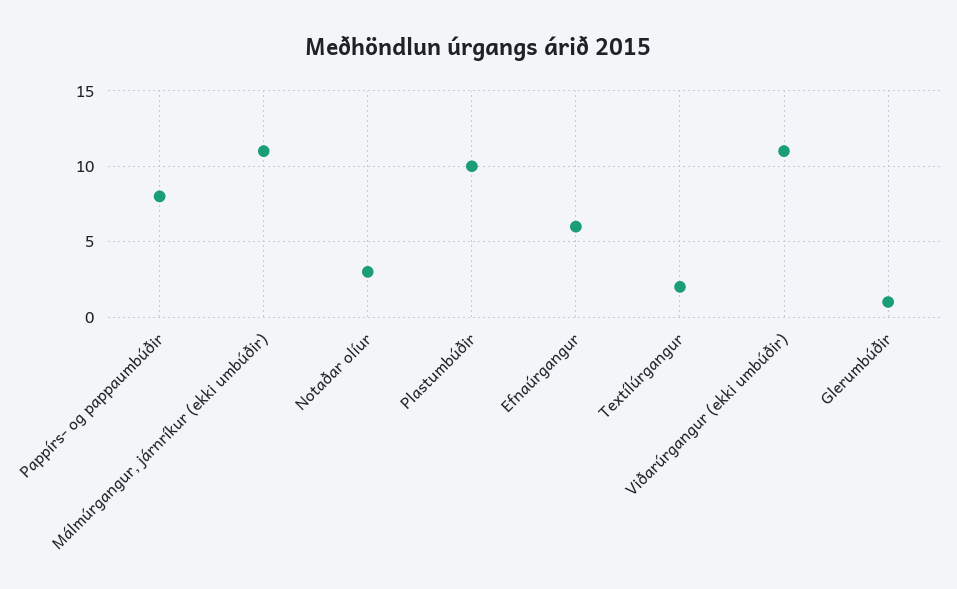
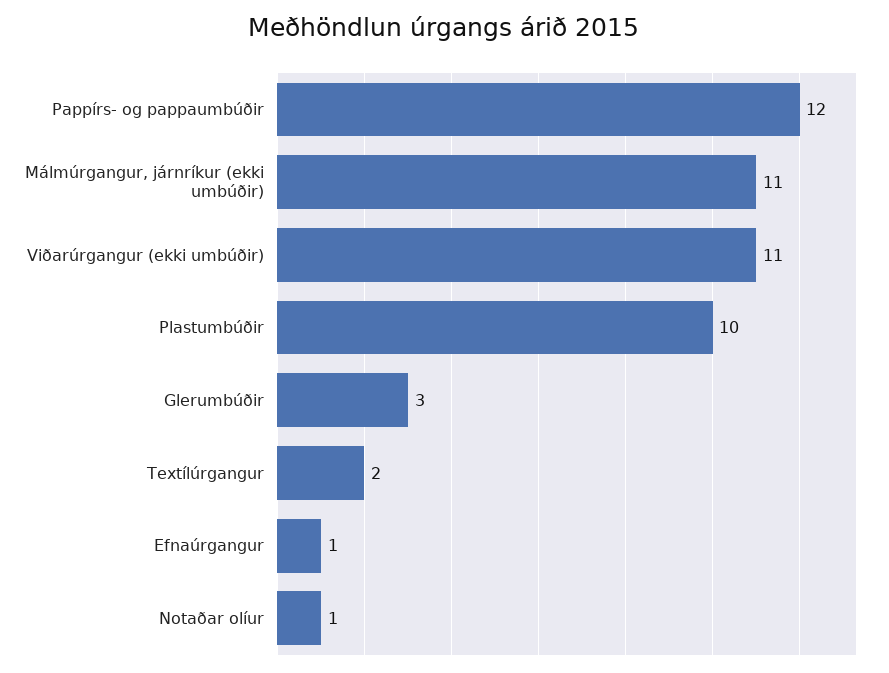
Pappírs- og pappaumbúðir: 8 -> 12
Notaðar olíur: 3 -> 1
Efnaúrgangur: 6 -> 1
Glerumbúðir: 1 -> 3

